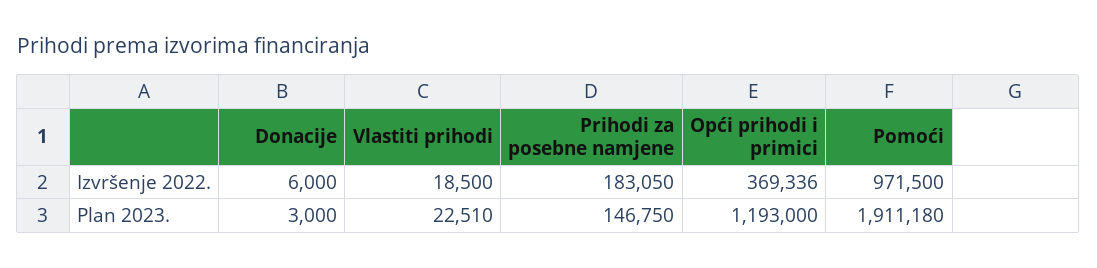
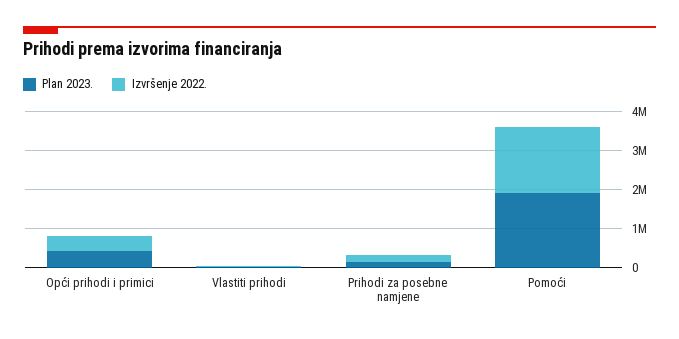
Izvršenje 2022., Donacije: 6000 -> none
Izvršenje 2022., Pomoći: 971500 -> 1750000
Plan 2023., Donacije: 3000 -> none
Plan 2023., Opći prihodi i primici: 1193000 -> 500000

